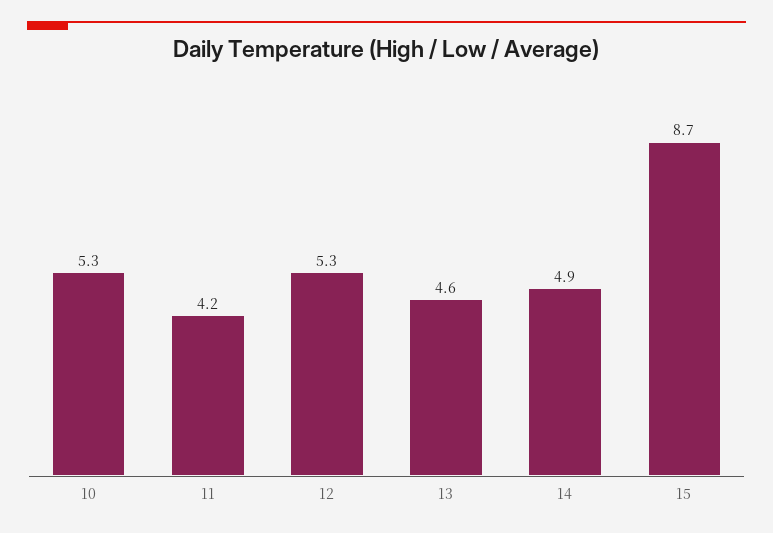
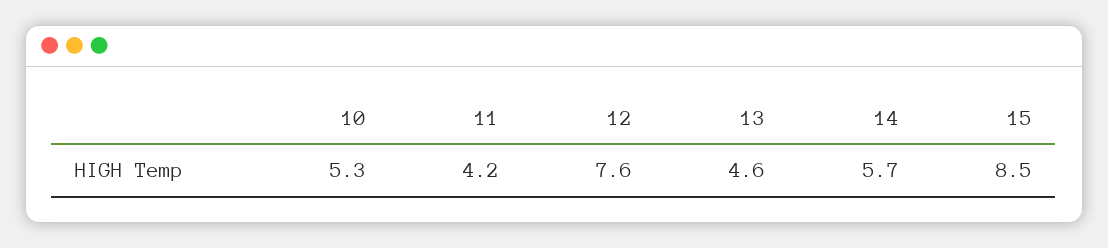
12: 5.3 -> 7.6
14: 4.9 -> 5.7
15: 8.7 -> 8.5

